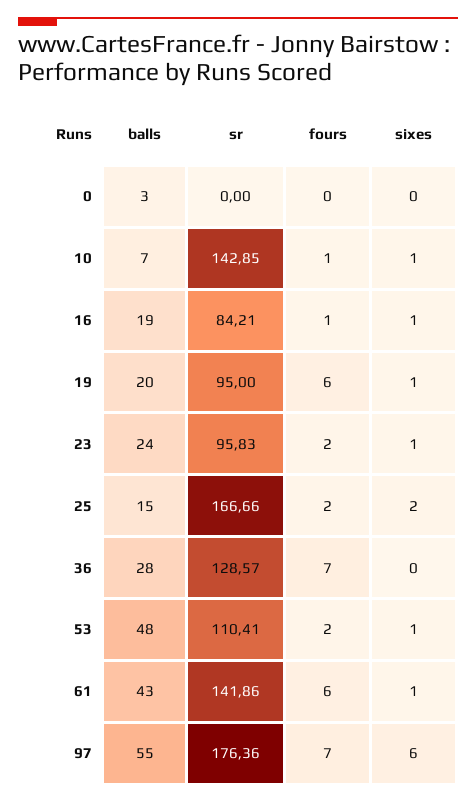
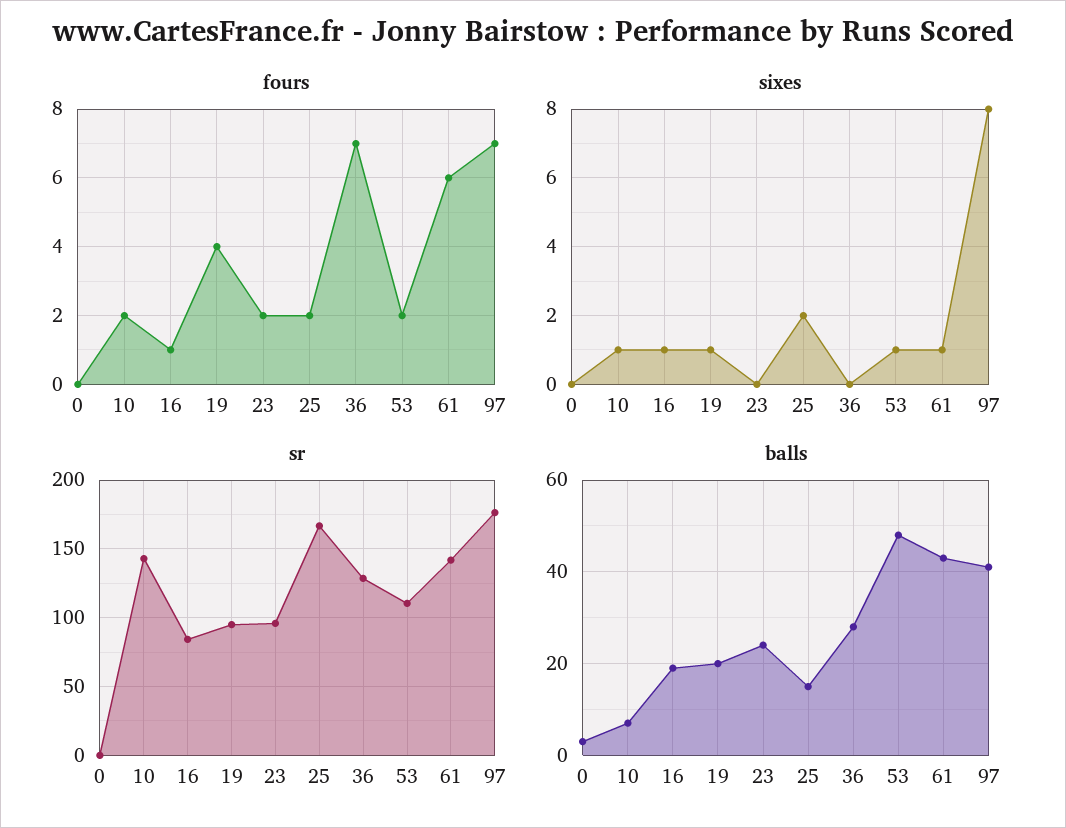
fours, 10: 1 -> 2
fours, 19: 6 -> 4
sixes, 23: 1 -> 0
balls, 97: 55 -> 40
sixes, 97: 6 -> 8

